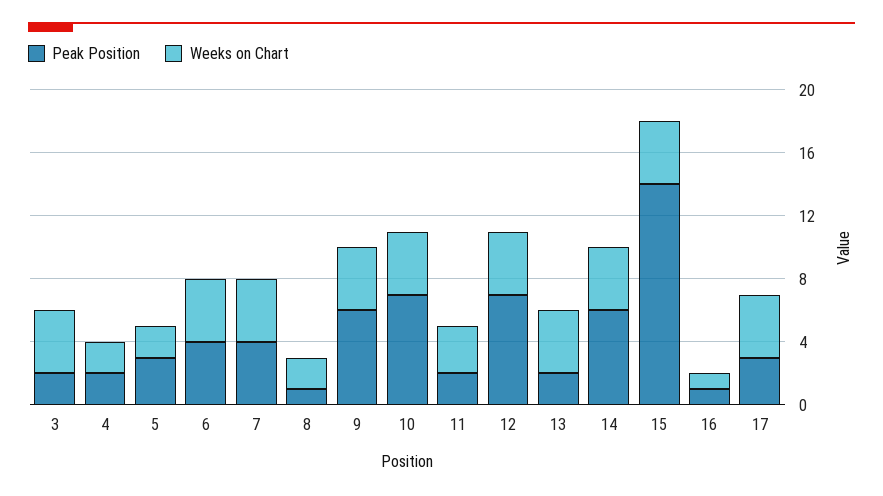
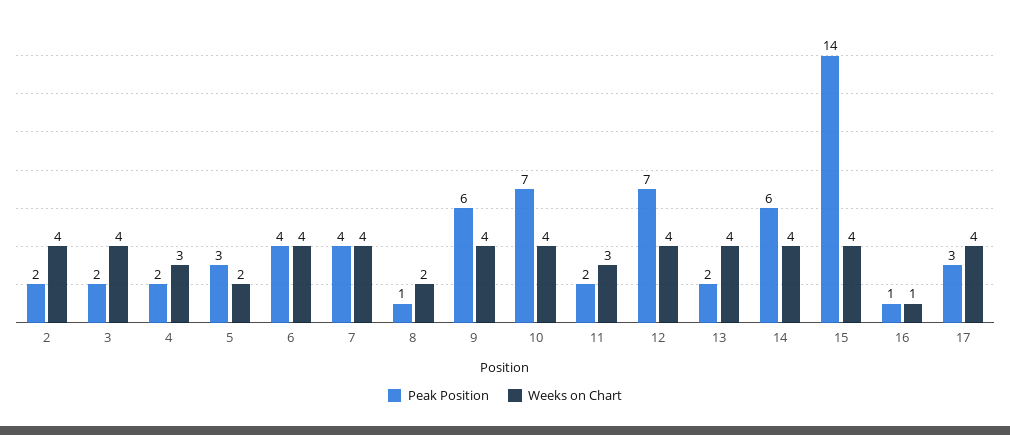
Weeks on Chart, 4: 2 -> 3
Peak Position, 2: none -> 2
Weeks on Chart, 2: none -> 4

